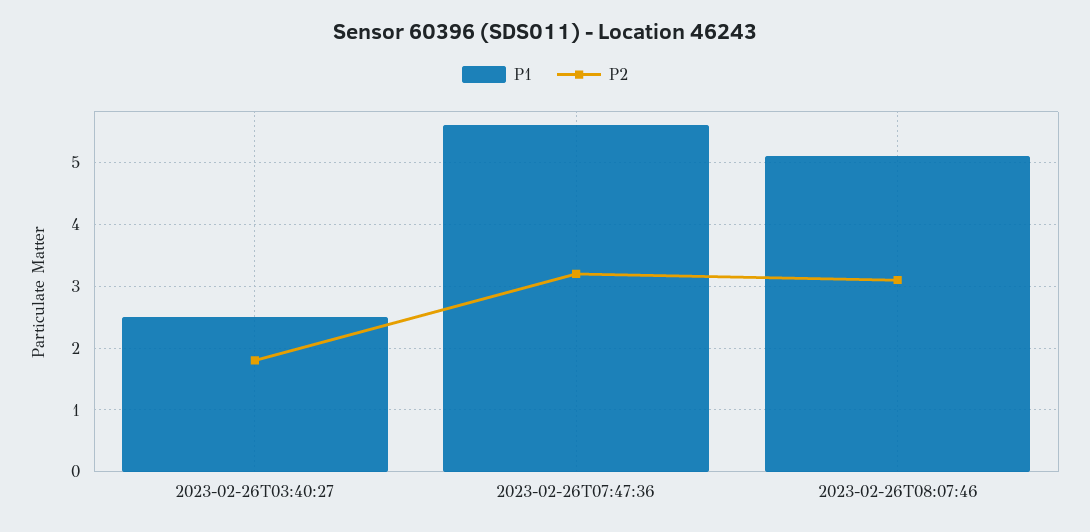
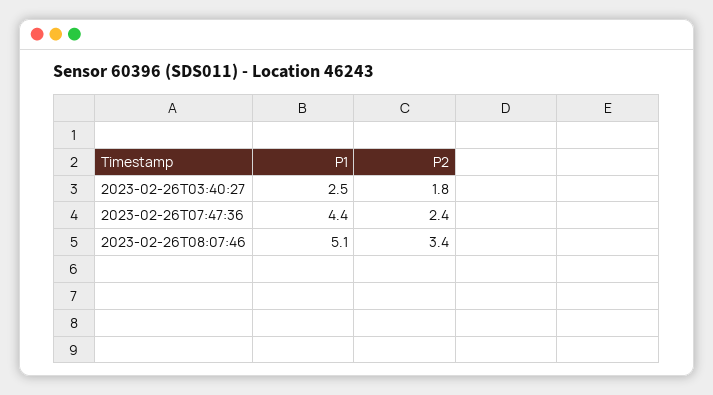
P1, 2023-02-26T07:47:36: 5.6 -> 4.4
P2, 2023-02-26T07:47:36: 3.2 -> 2.4
P2, 2023-02-26T08:07:46: 3.1 -> 3.4

